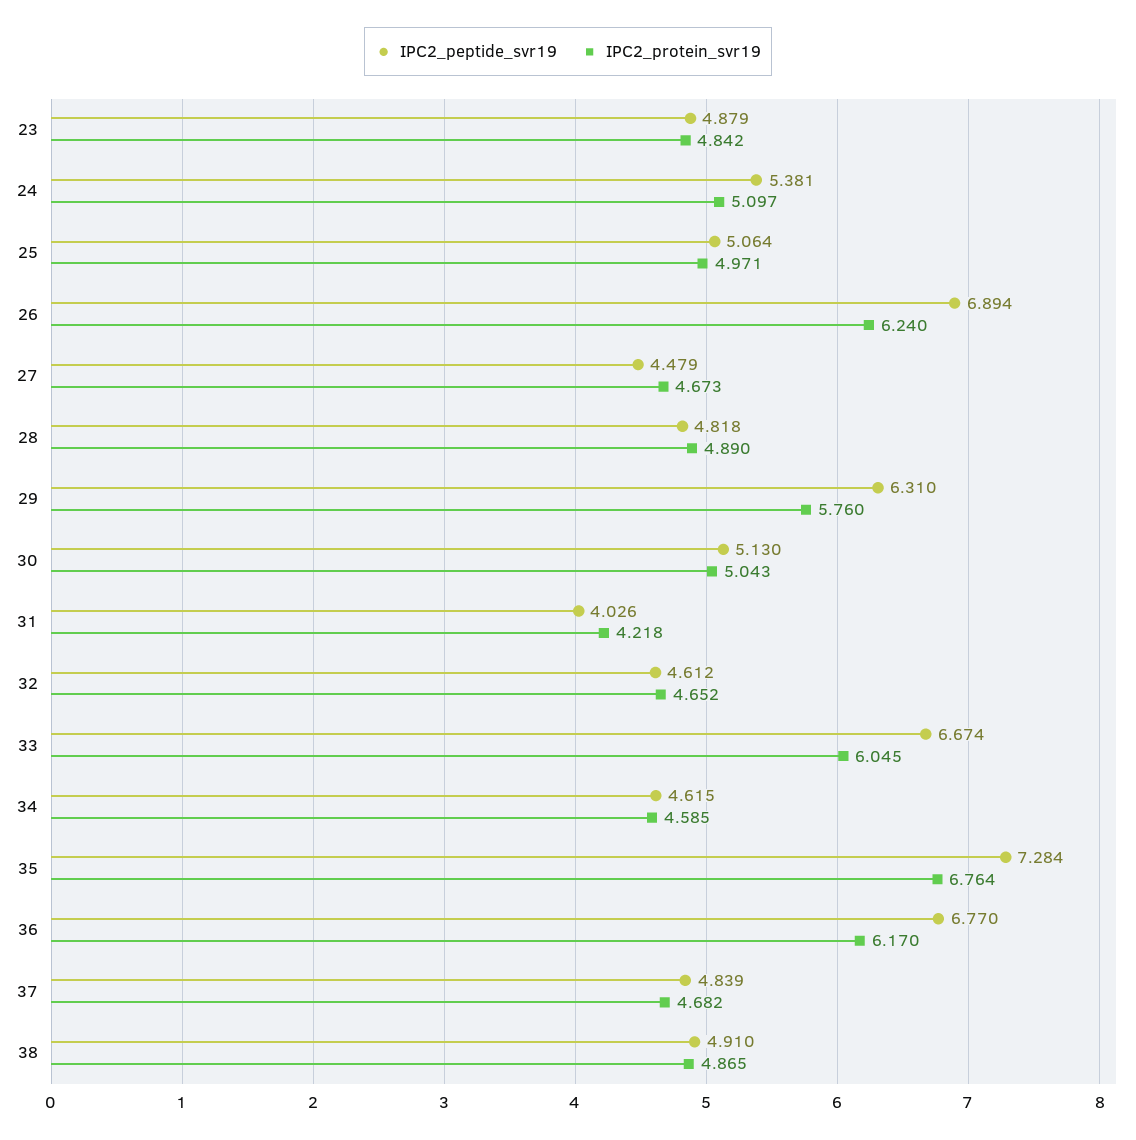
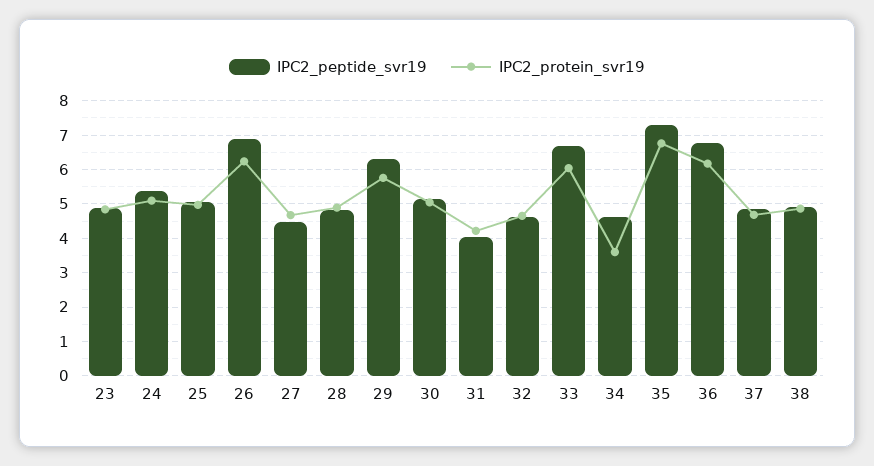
IPC2_protein_svr19, 34: 4.585 -> 3.6

